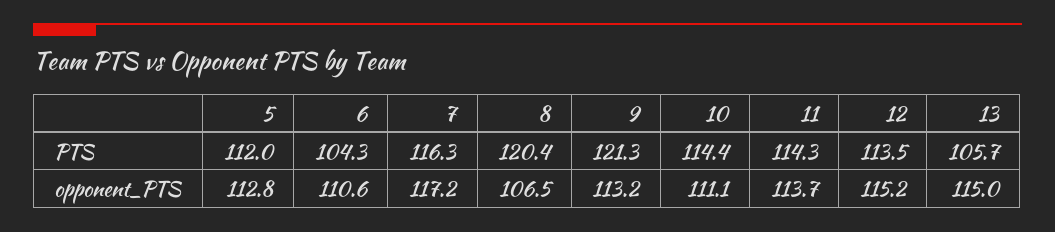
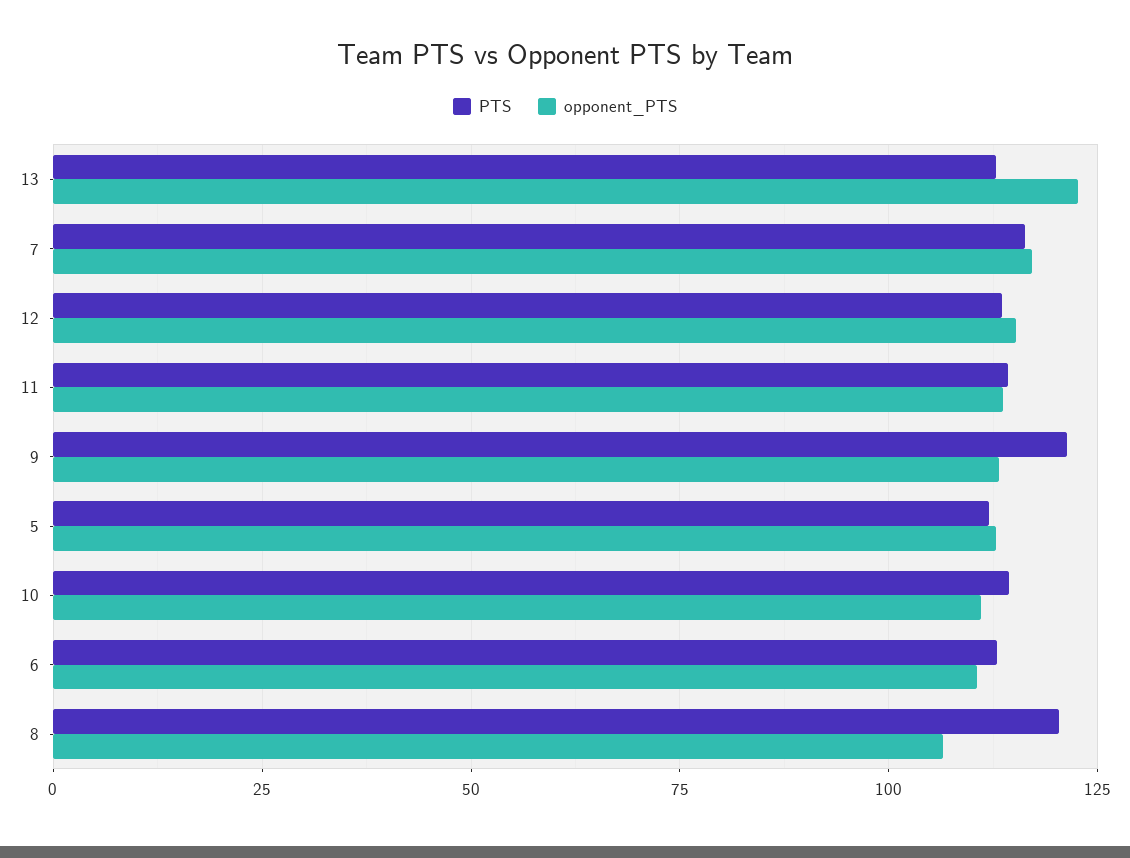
PTS, 6: 104.3 -> 112.5
PTS, 13: 105.7 -> 112.5
opponent_PTS, 13: 115 -> 122.5

